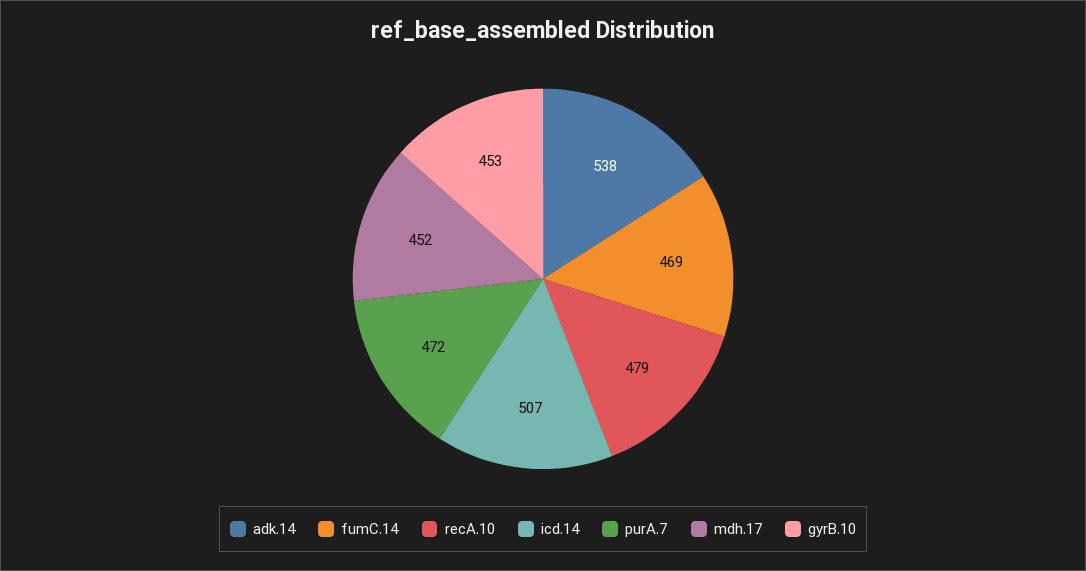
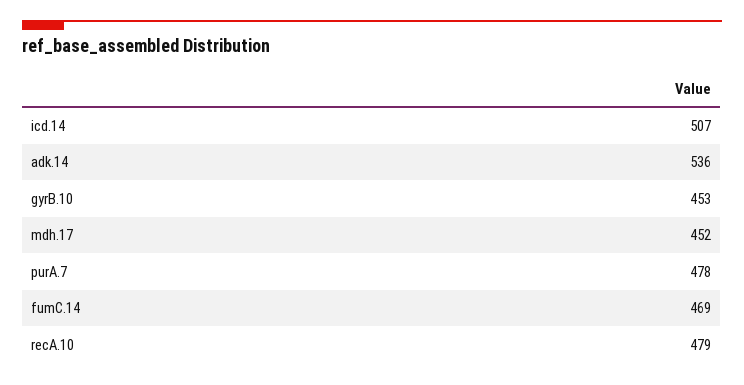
adk.14: 538 -> 536
purA.7: 472 -> 478

